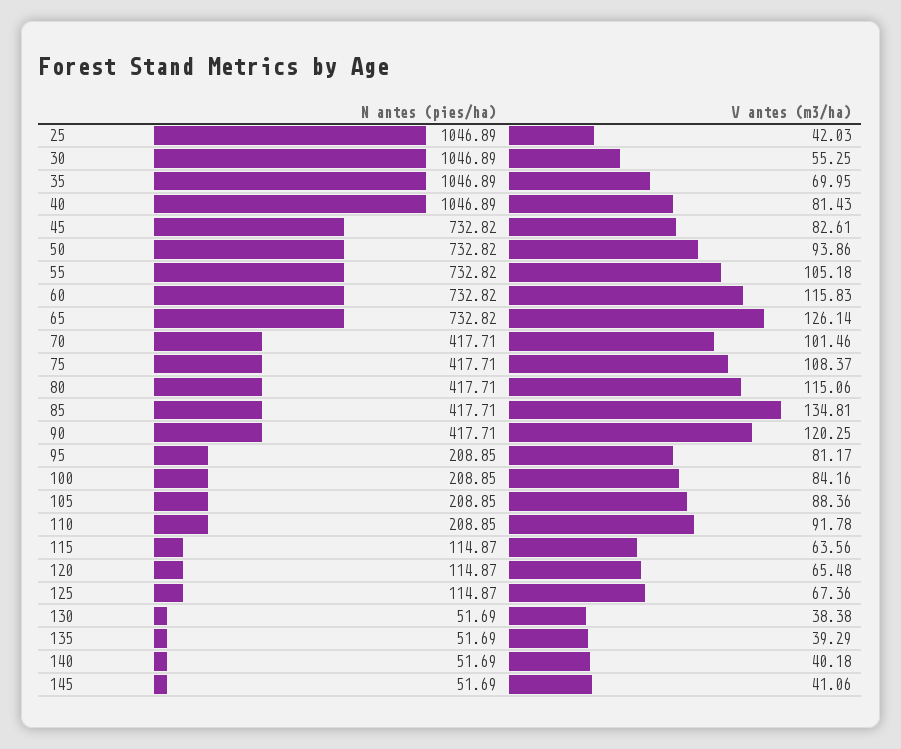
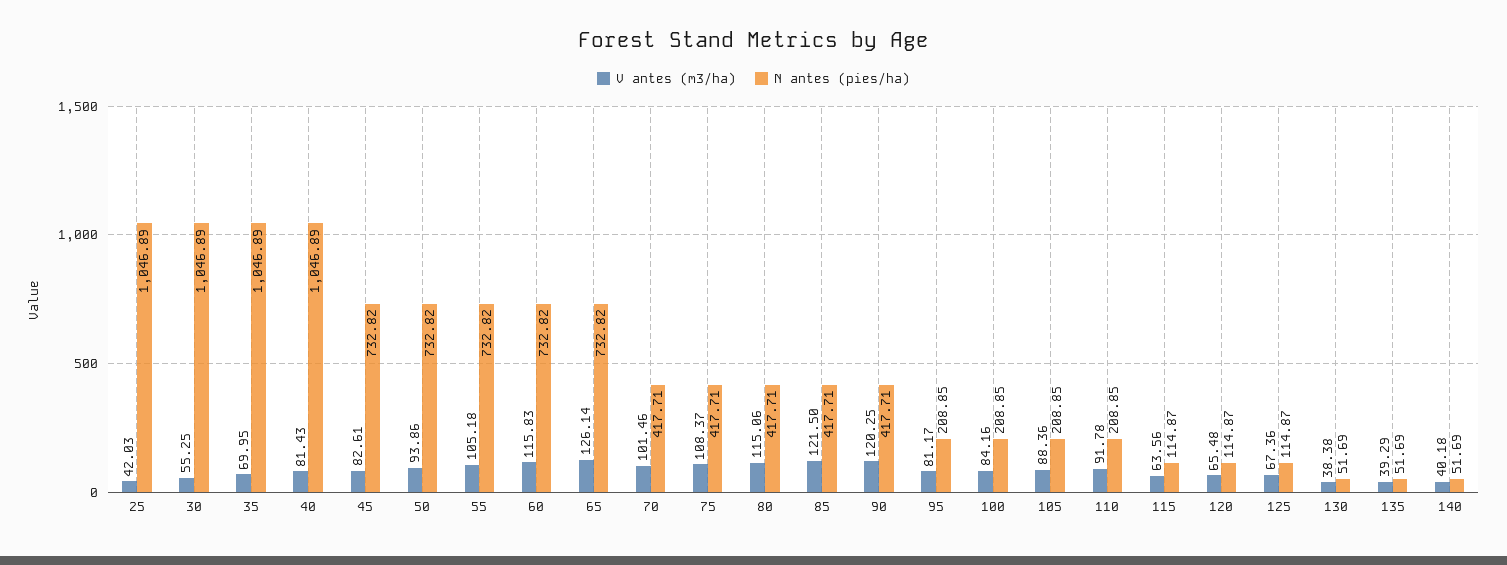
V antes (m3/ha), 85: 134.81 -> 121.5
N antes (pies/ha), 145: 51.69 -> none
V antes (m3/ha), 145: 41.06 -> none

